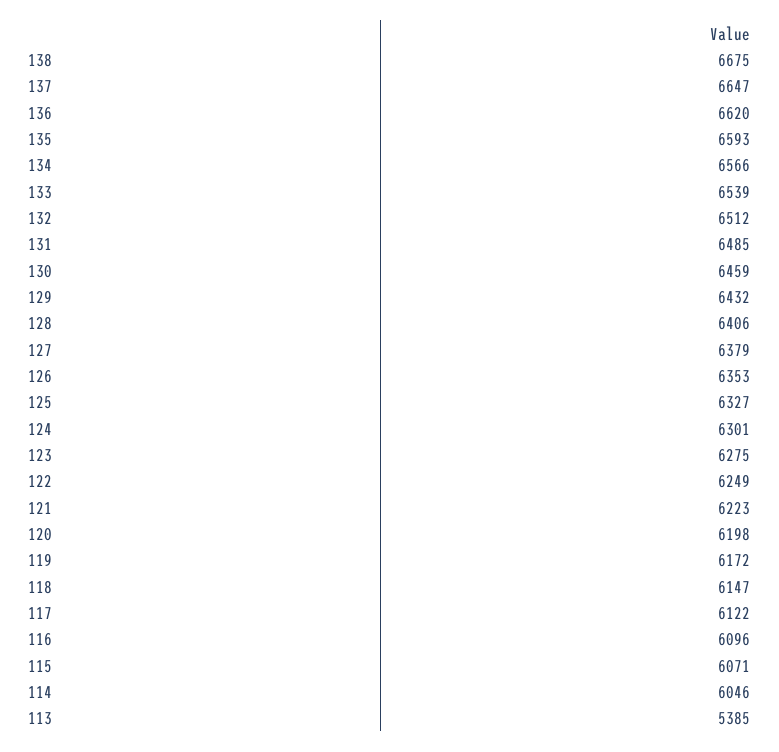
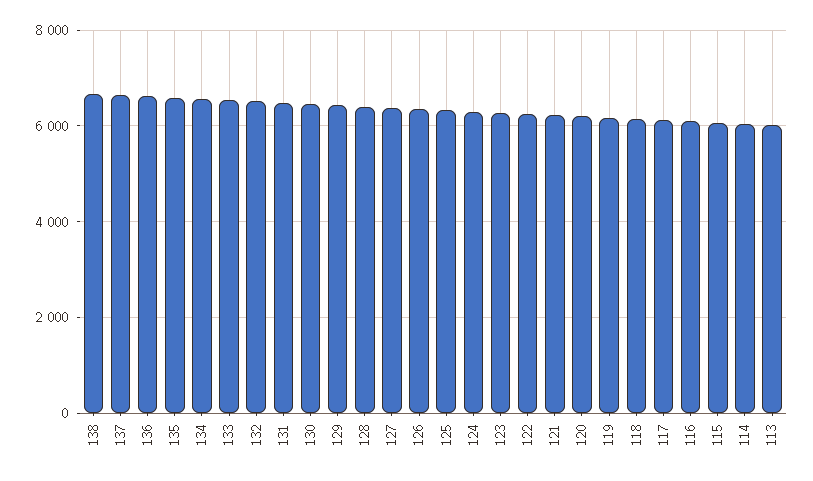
113: 5385 -> 6000

